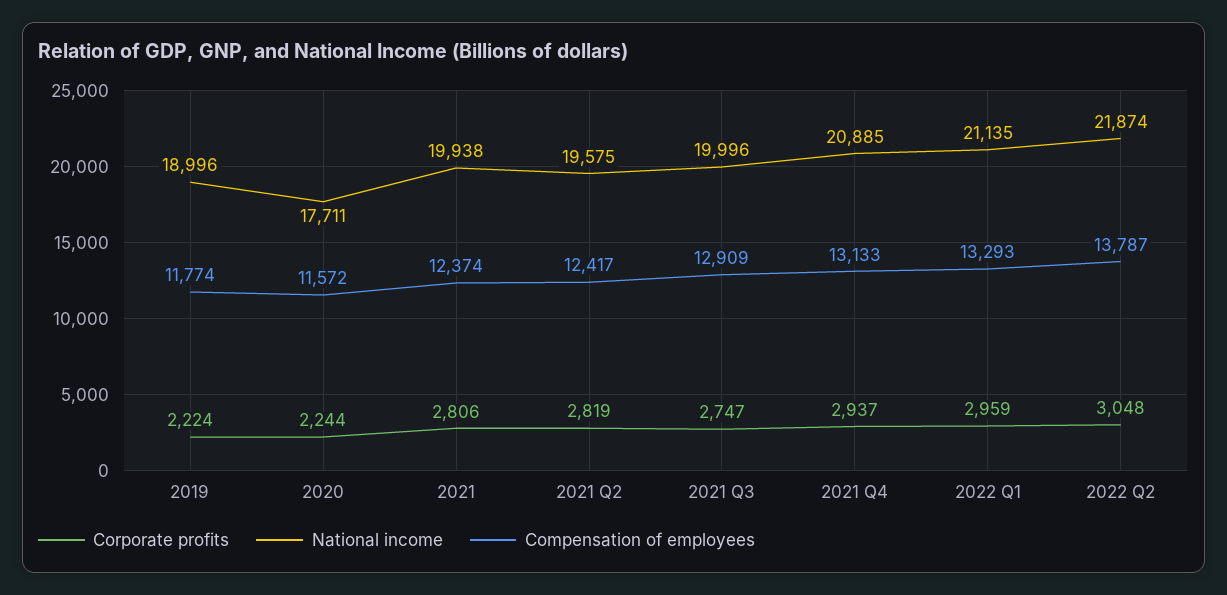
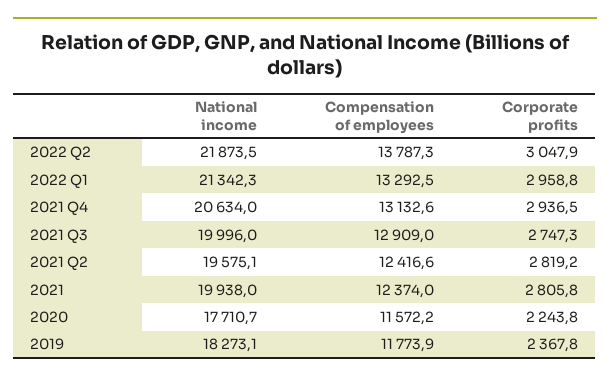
Corporate profits, 2019: 2224 -> 2367.8
National income, 2019: 18996 -> 18273.1
National income, 2021 Q4: 20885 -> 20634
National income, 2022 Q1: 21135 -> 21342.3

